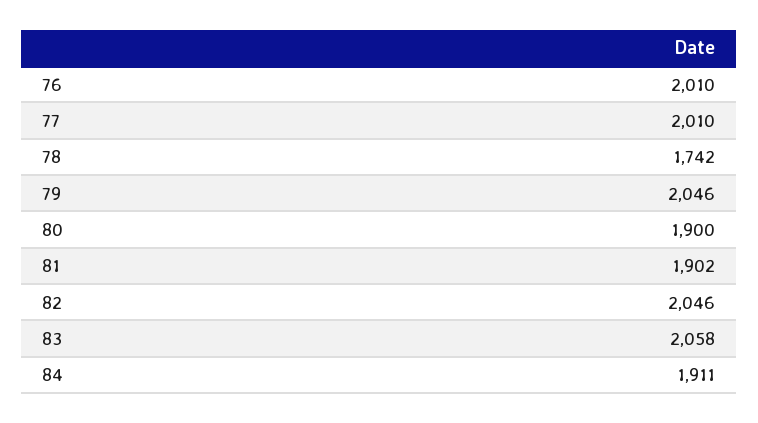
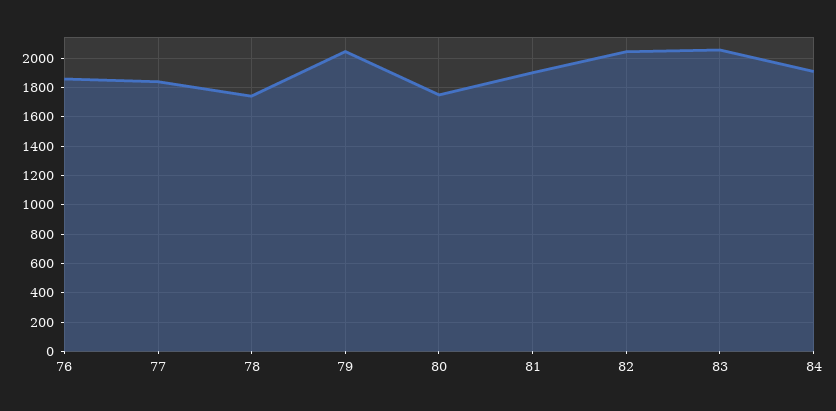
76: 2010 -> 1850
77: 2010 -> 1850
80: 1900 -> 1750

